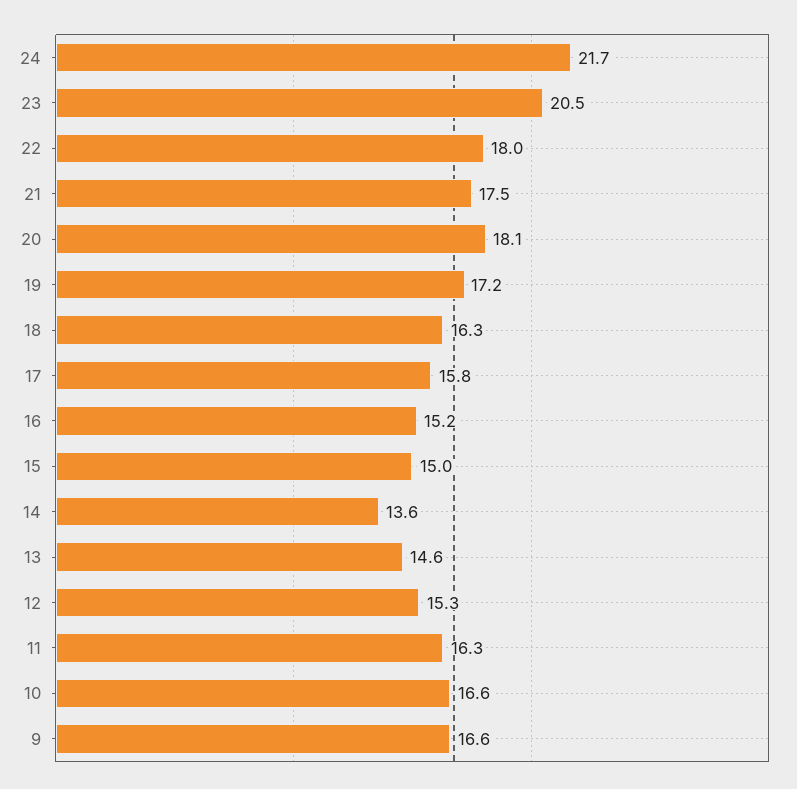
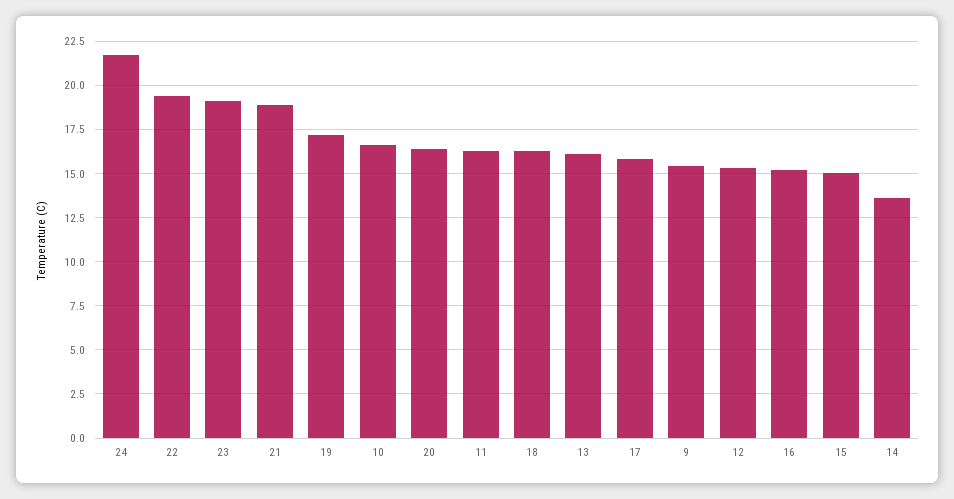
23: 20.5 -> 19
22: 18 -> 19.5
21: 17.5 -> 19
20: 18.1 -> 16.5
13: 14.6 -> 16
9: 16.6 -> 15.5

